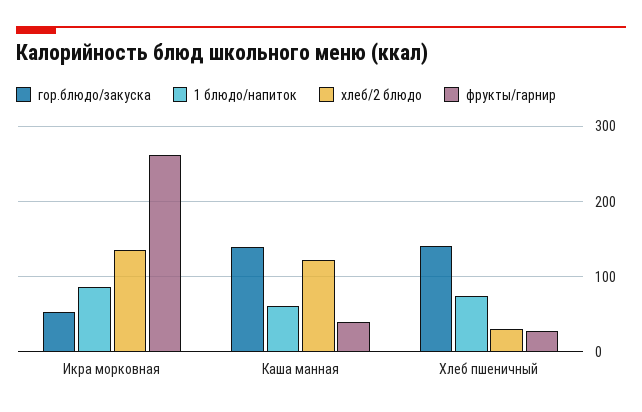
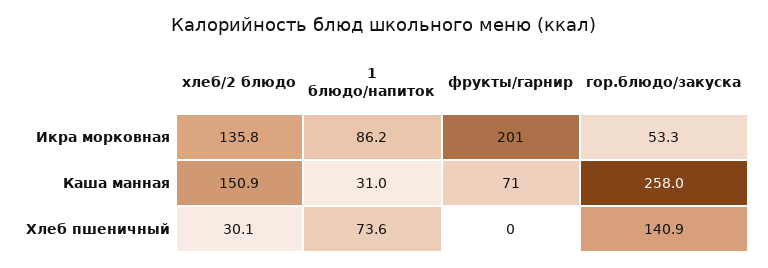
фрукты/гарнир, Икра морковная: 260 -> 201
гор.блюдо/закуска, Каша манная: 140 -> 258
1 блюдо/напиток, Каша манная: 60 -> 31
хлеб/2 блюдо, Каша манная: 120 -> 150.9
фрукты/гарнир, Каша манная: 40 -> 71
фрукты/гарнир, Хлеб пшеничный: 30 -> 0

